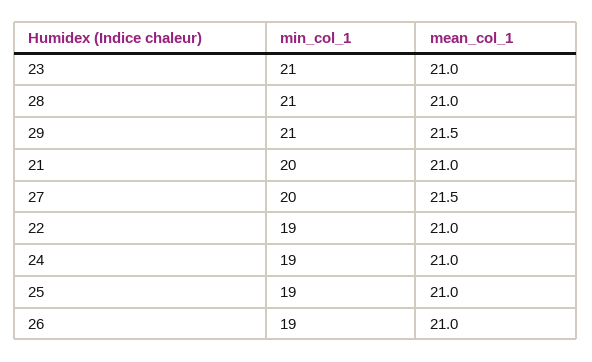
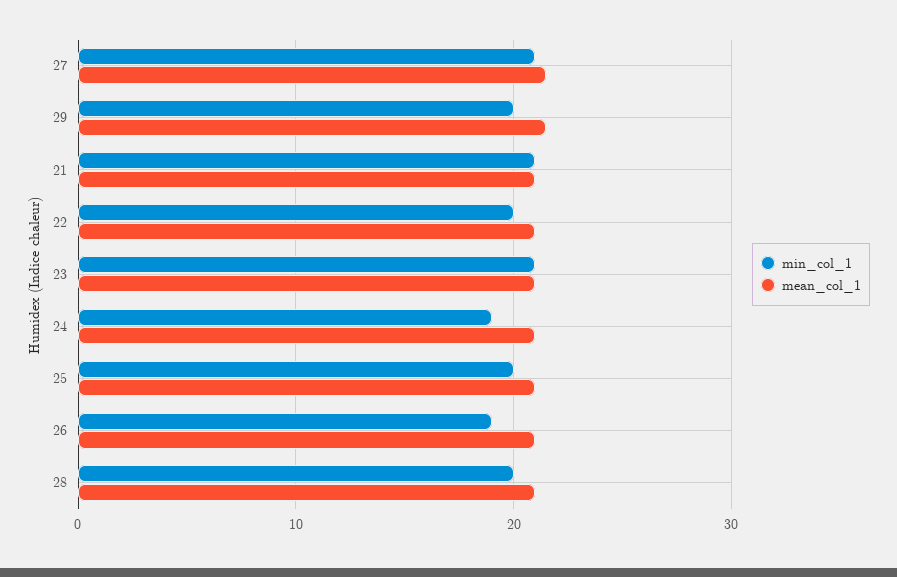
min_col_1, 28: 21 -> 20
min_col_1, 29: 21 -> 20
min_col_1, 21: 20 -> 21
min_col_1, 27: 20 -> 21
min_col_1, 22: 19 -> 20
min_col_1, 25: 19 -> 20

